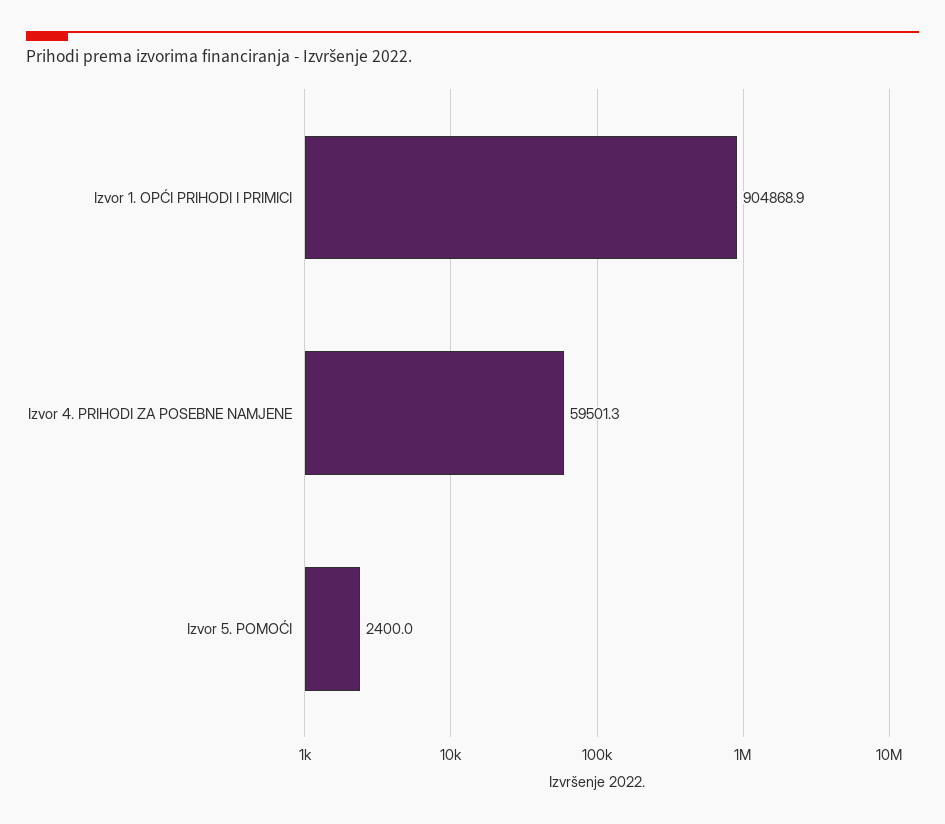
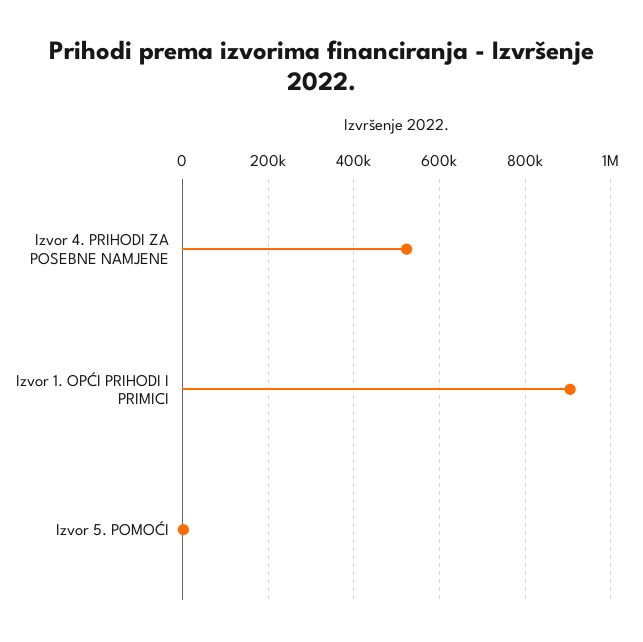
Izvor 4. PRIHODI ZA POSEBNE NAMJENE: 59501.3 -> 520000

